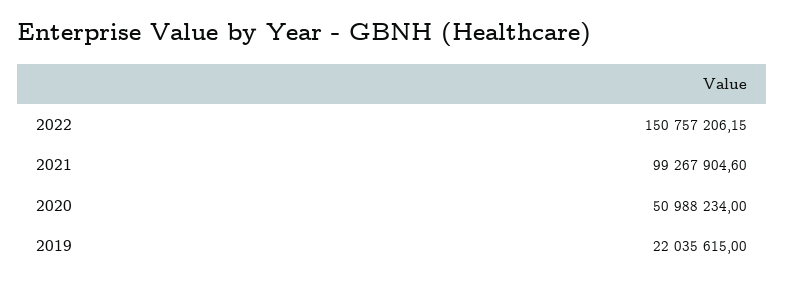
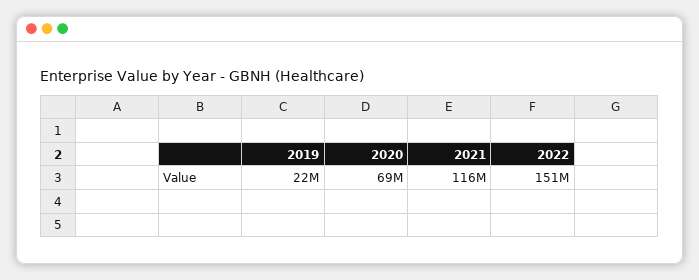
2021: 99267904.6 -> 116000000
2020: 50988234 -> 69000000

